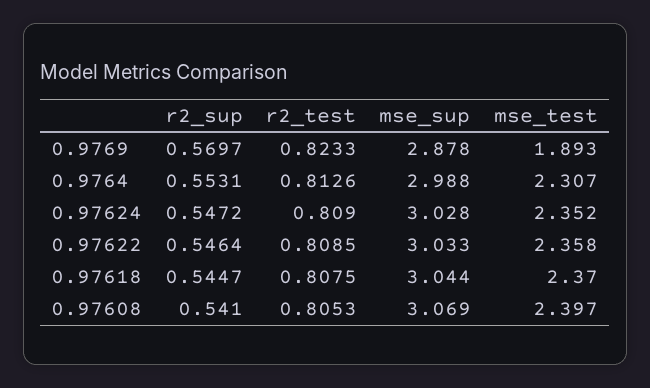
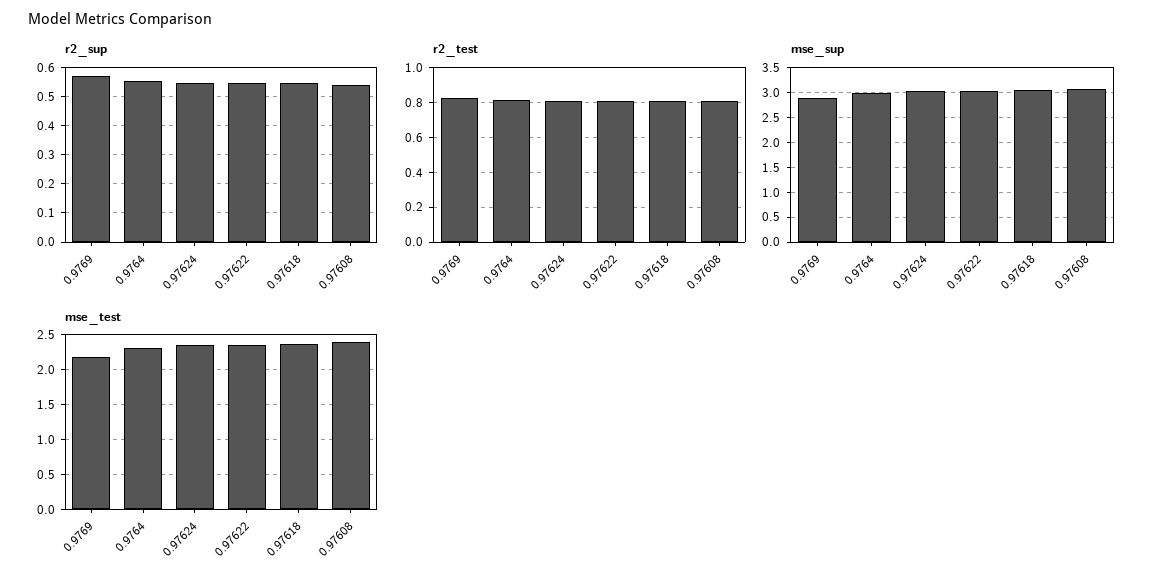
mse_test, 0.9769: 1.893 -> 2.2

